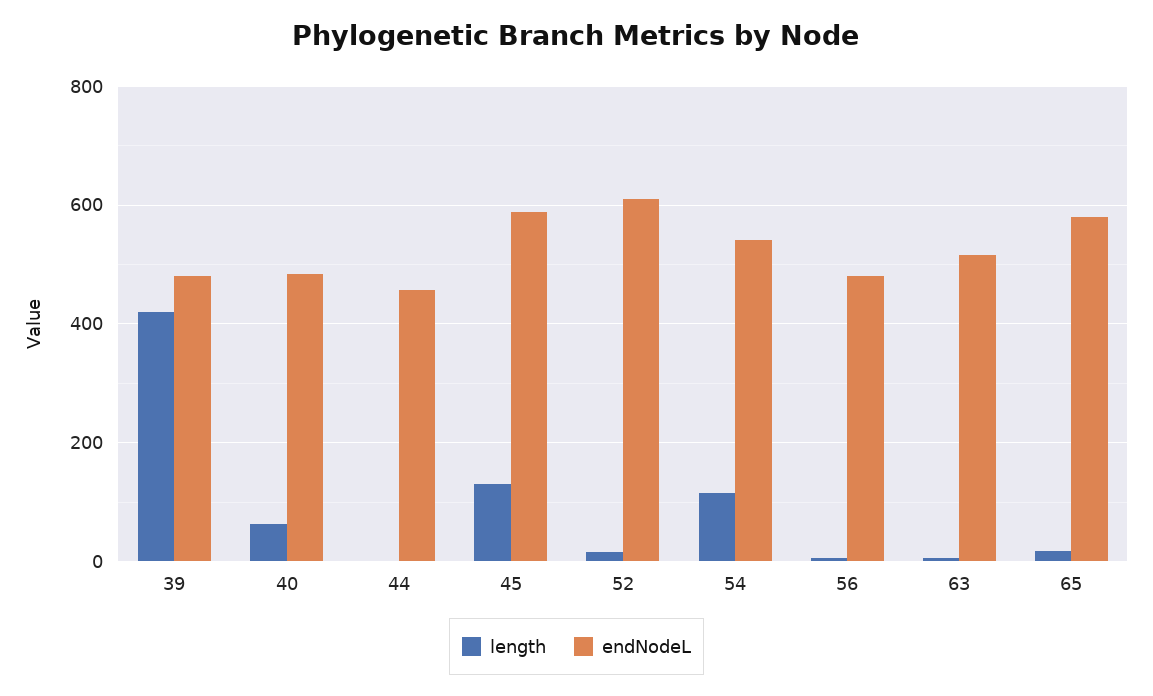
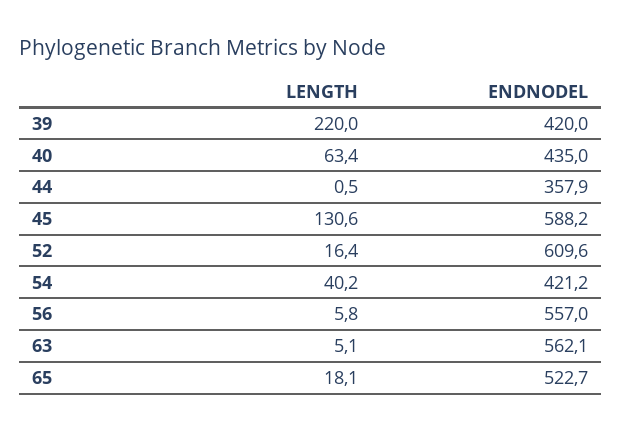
length, 39: 420 -> 220
endNodeL, 39: 480 -> 420
endNodeL, 40: 480 -> 435
endNodeL, 44: 460 -> 357.9
length, 54: 120 -> 40.2
endNodeL, 54: 540 -> 421.2
endNodeL, 56: 480 -> 557
endNodeL, 63: 520 -> 562.1
endNodeL, 65: 580 -> 522.7

